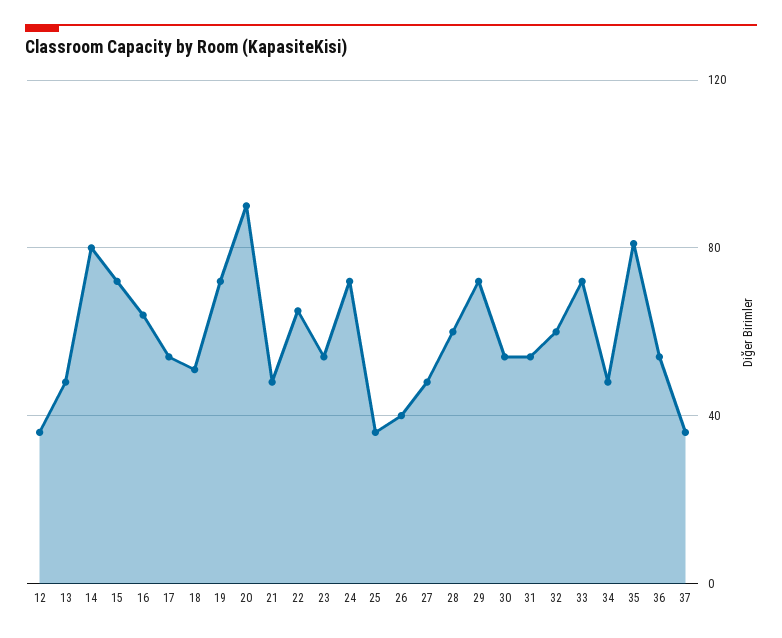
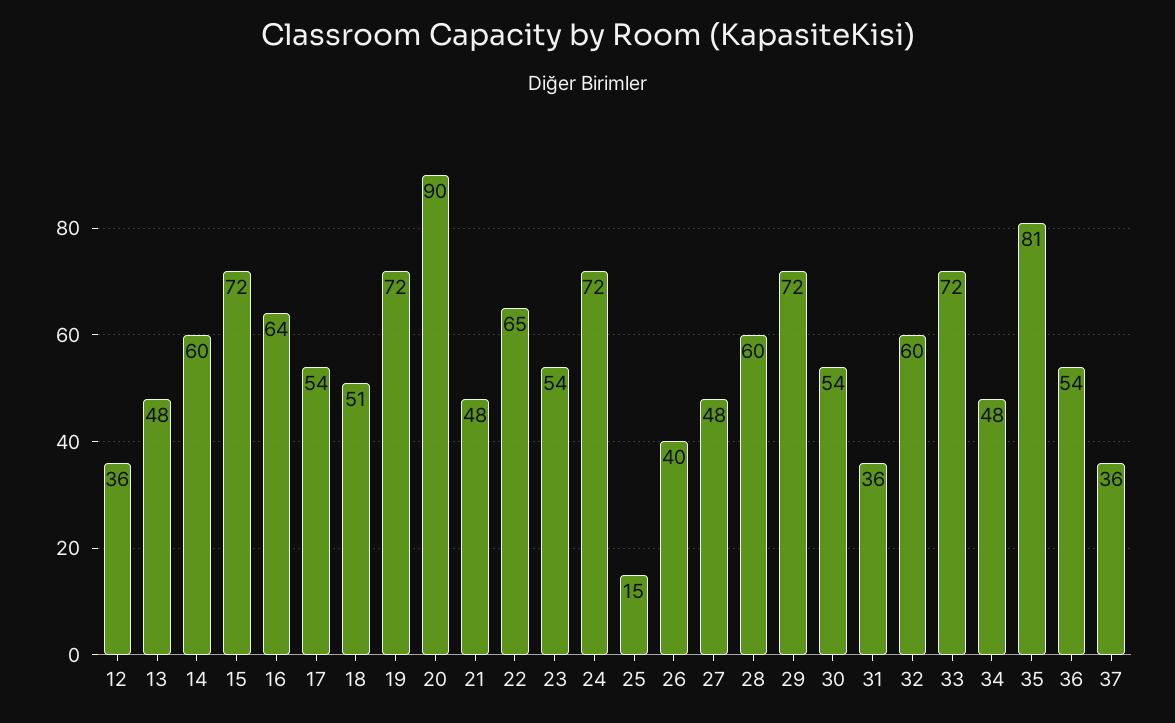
14: 80 -> 60
25: 35 -> 15
31: 55 -> 36

